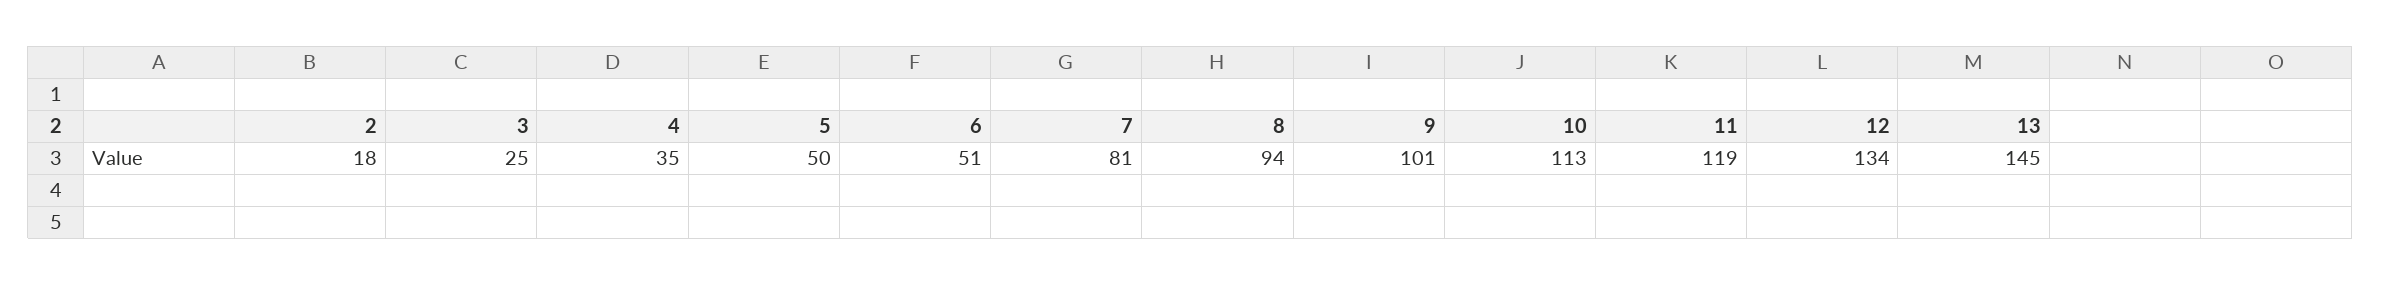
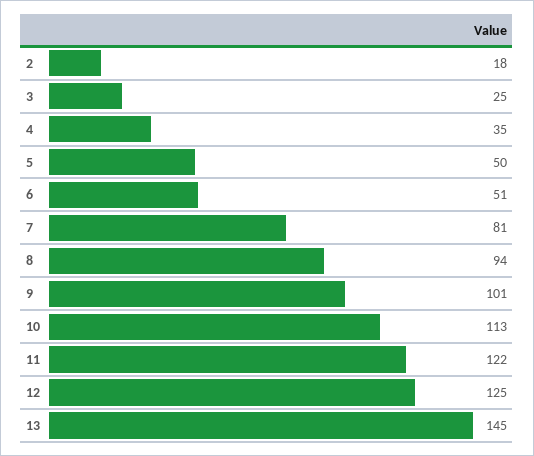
11: 119 -> 122
12: 134 -> 125

